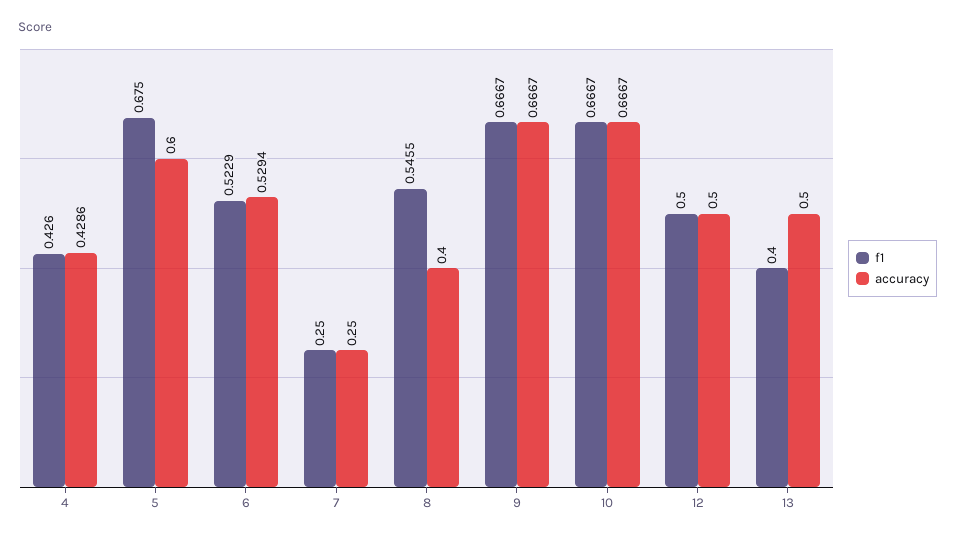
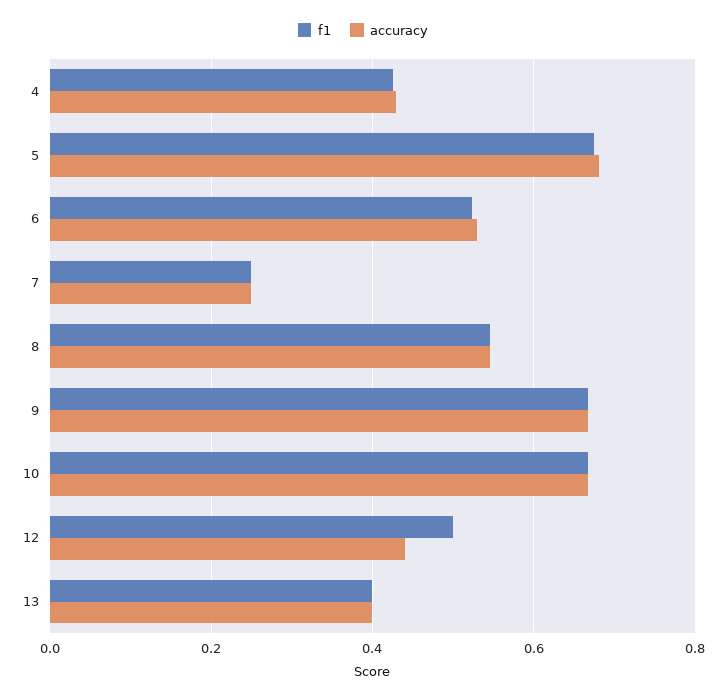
accuracy, 5: 0.6 -> 0.68
accuracy, 8: 0.4 -> 0.54
accuracy, 12: 0.5 -> 0.44
accuracy, 13: 0.5 -> 0.4

